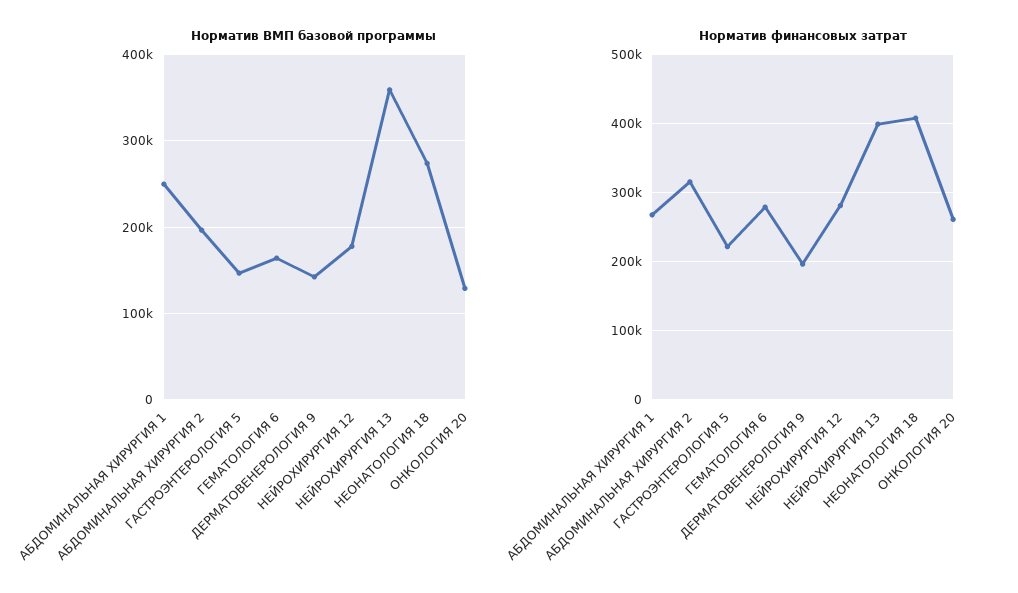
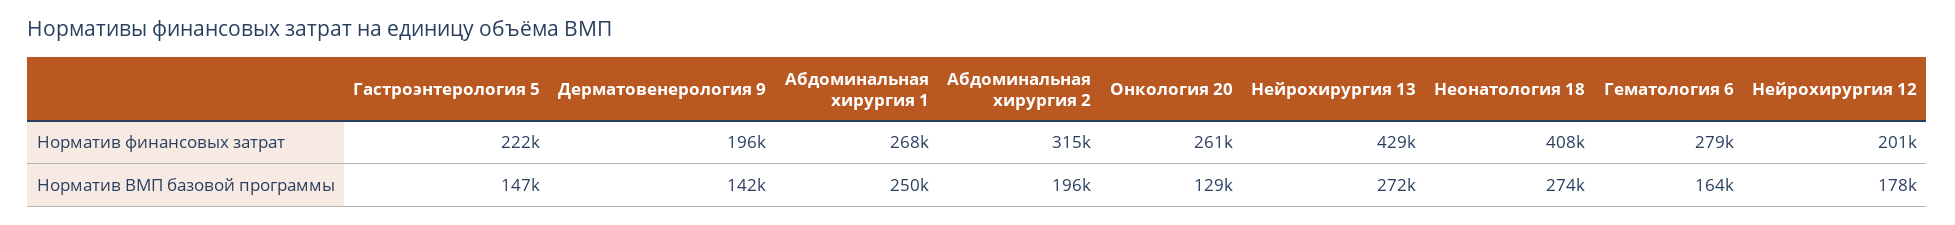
Норматив ВМП базовой программы, НЕЙРОХИРУРГИЯ 13: 360000 -> 272000
Норматив финансовых затрат, НЕЙРОХИРУРГИЯ 12: 280000 -> 201000
Норматив финансовых затрат, НЕЙРОХИРУРГИЯ 13: 400000 -> 429000

